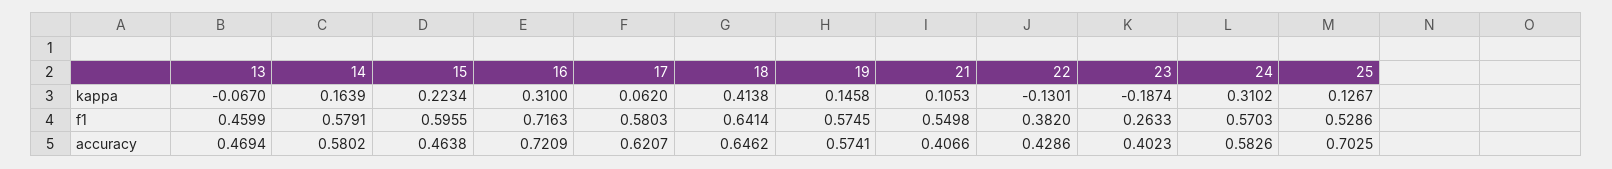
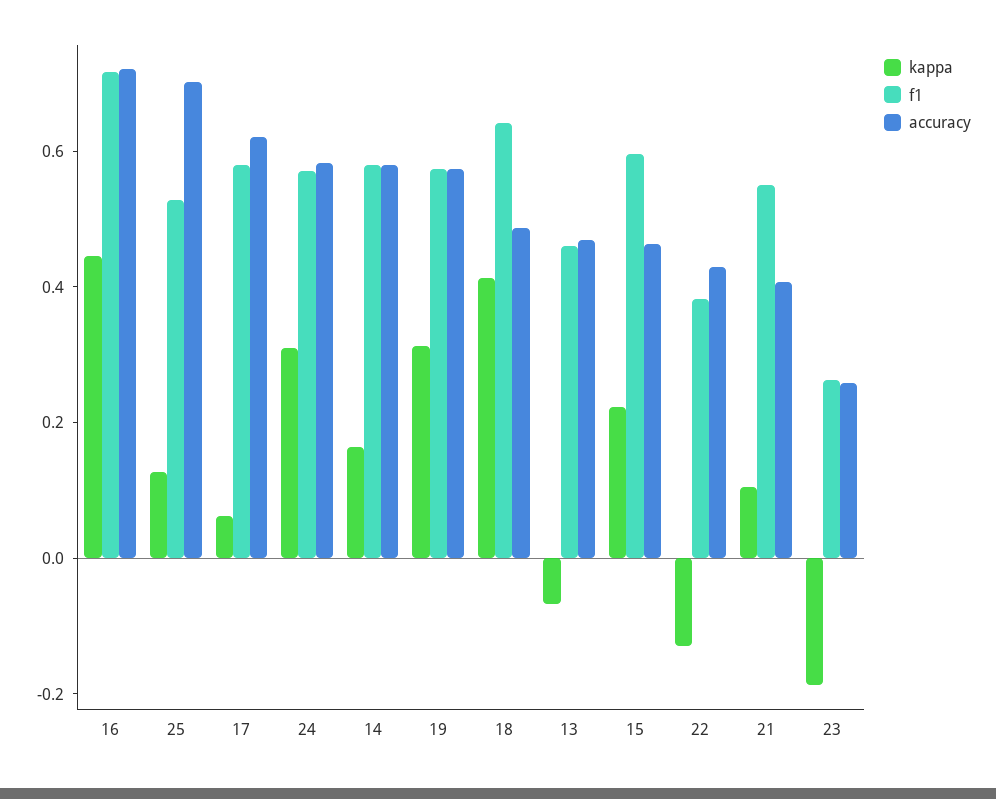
kappa, 16: 0.31 -> 0.45
kappa, 19: 0.1458 -> 0.3
accuracy, 18: 0.6462 -> 0.5
accuracy, 23: 0.4023 -> 0.25

